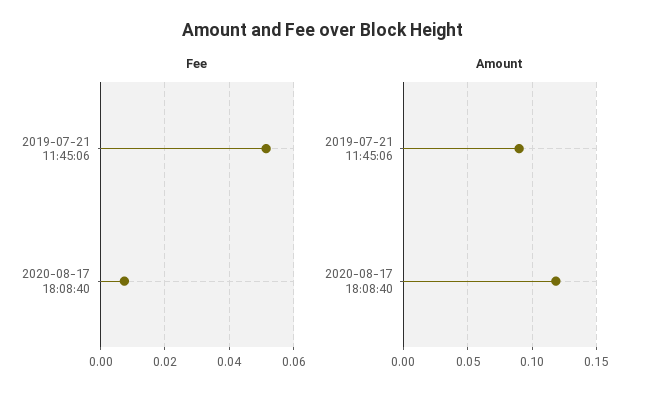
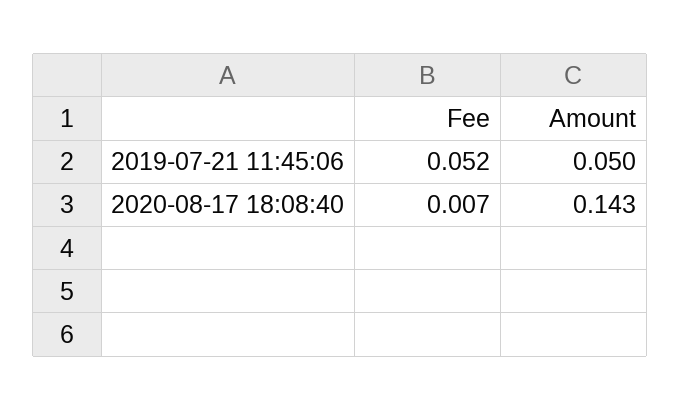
Amount, 2019-07-21 11:45:06: 0.09 -> 0.05
Amount, 2020-08-17 18:08:40: 0.12 -> 0.143

